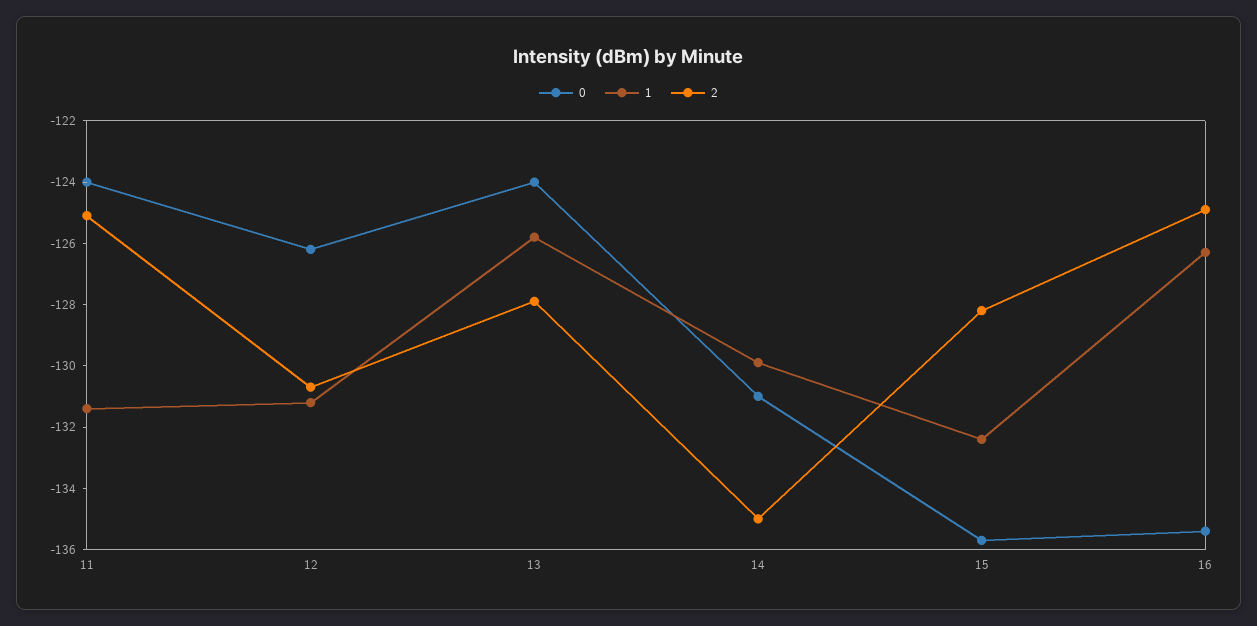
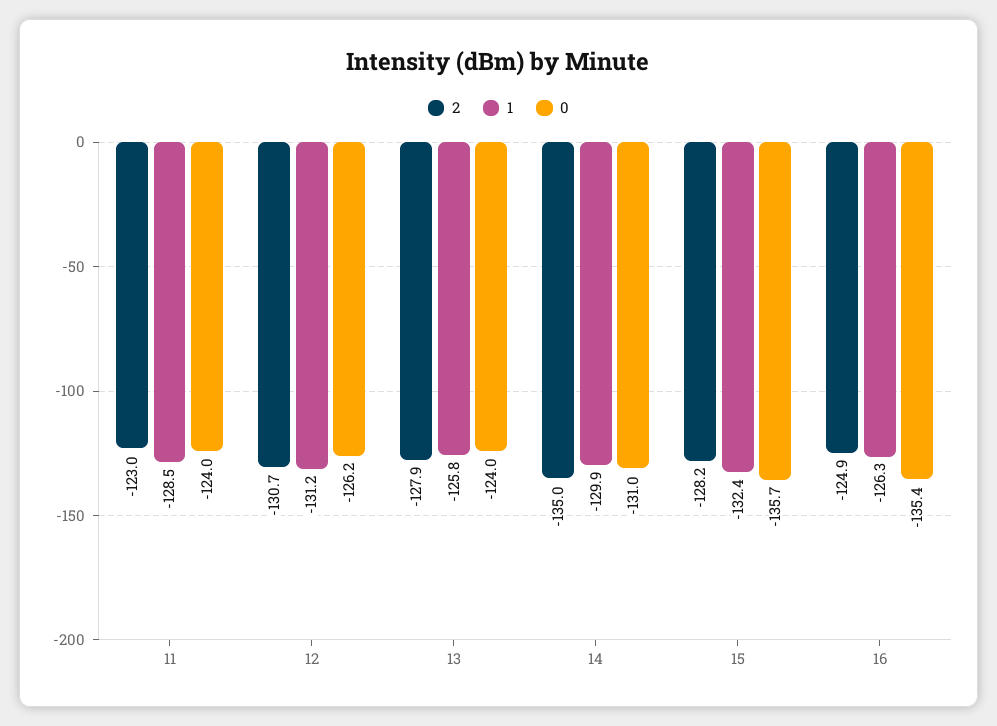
1, 11: -131.5 -> -128.5
2, 11: -125 -> -123

